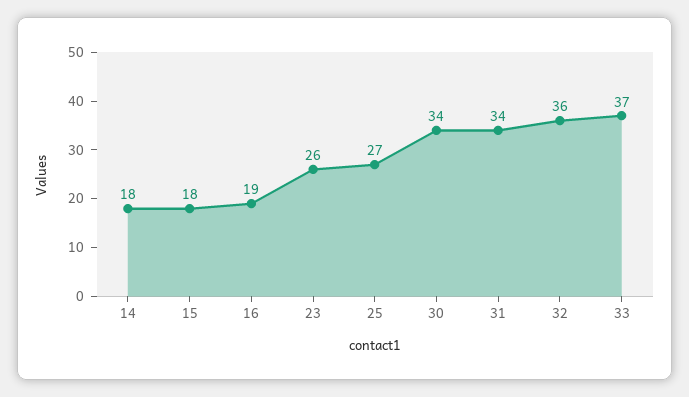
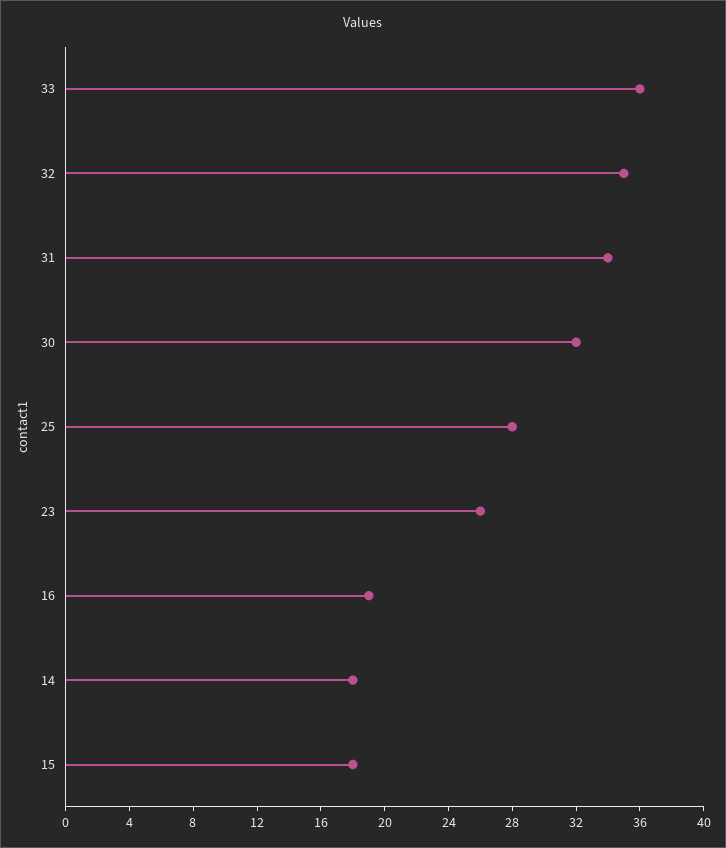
25: 27 -> 28
30: 34 -> 32
32: 36 -> 35
33: 37 -> 36

